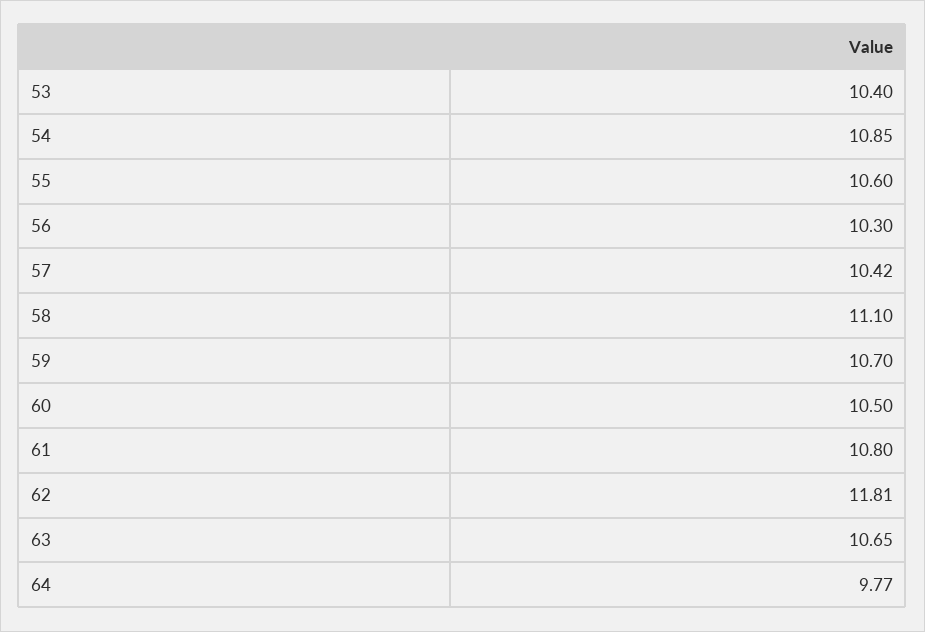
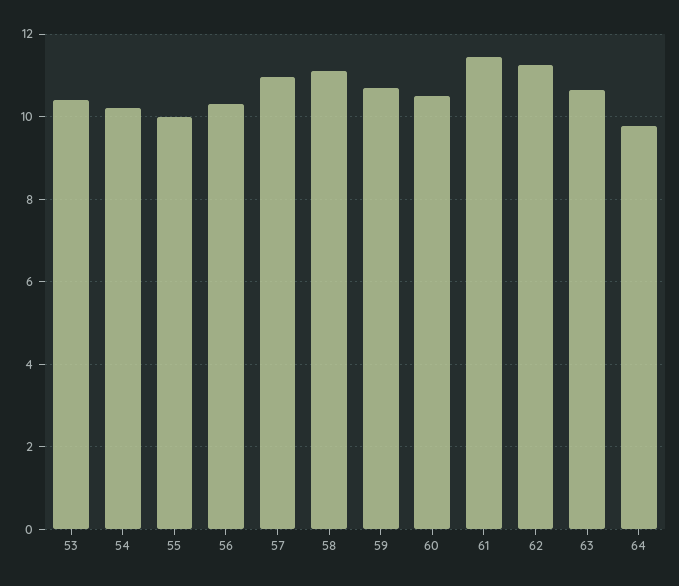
54: 10.85 -> 10.2
55: 10.6 -> 10
57: 10.42 -> 11
61: 10.8 -> 11.4
62: 11.81 -> 11.2

